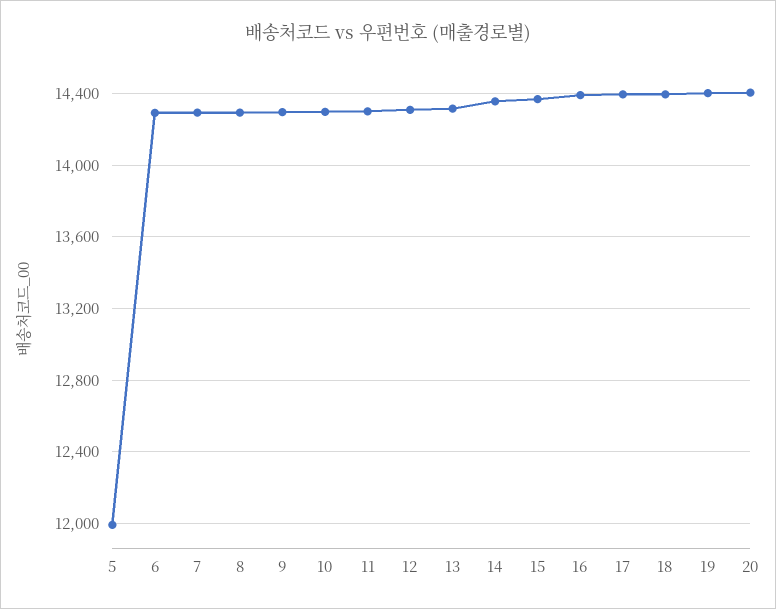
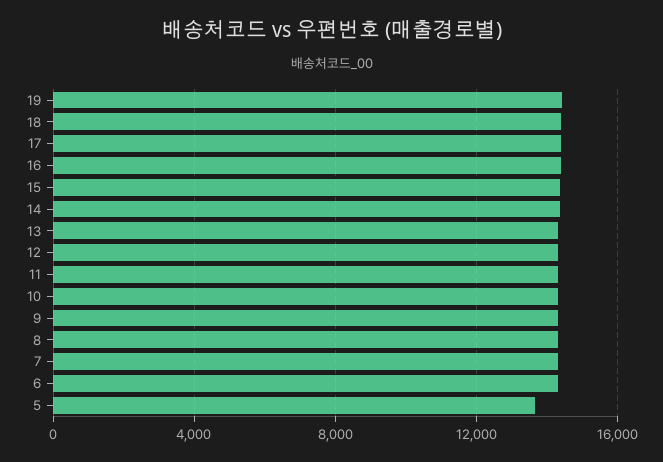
5: 12000 -> 13500
20: 14400 -> none

